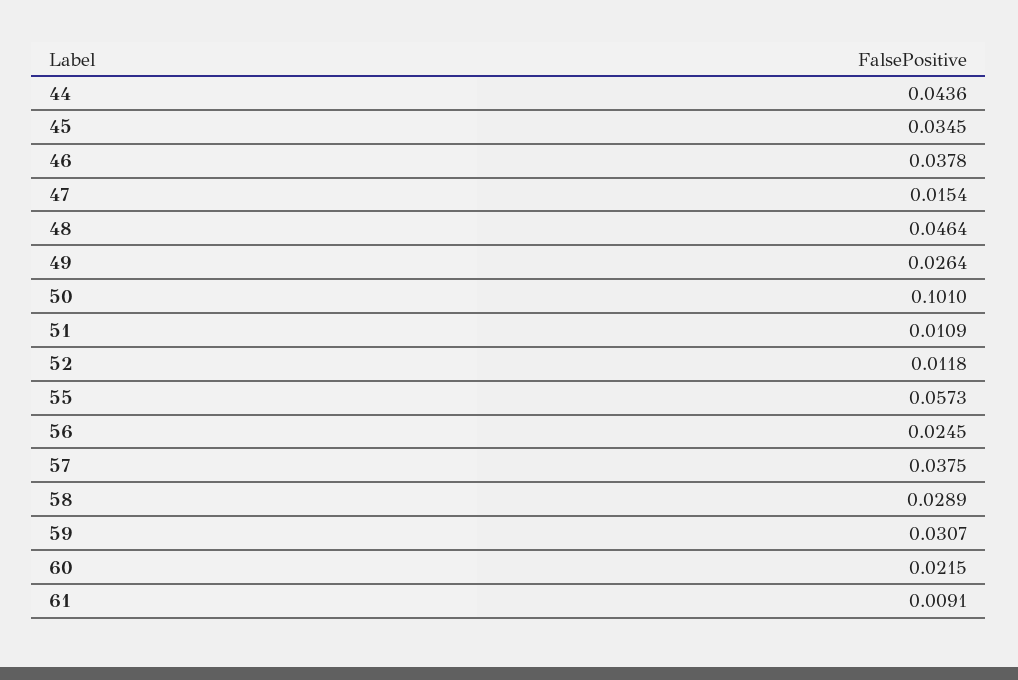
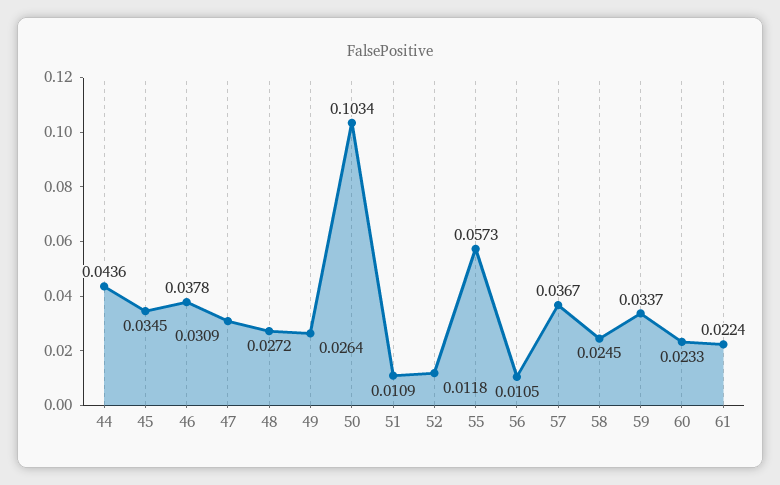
47: 0.0154 -> 0.0309
48: 0.0464 -> 0.0272
50: 0.101 -> 0.1034
56: 0.0245 -> 0.0105
57: 0.0375 -> 0.0367
58: 0.0289 -> 0.0245
59: 0.0307 -> 0.0337
60: 0.0215 -> 0.0233
61: 0.0091 -> 0.0224

